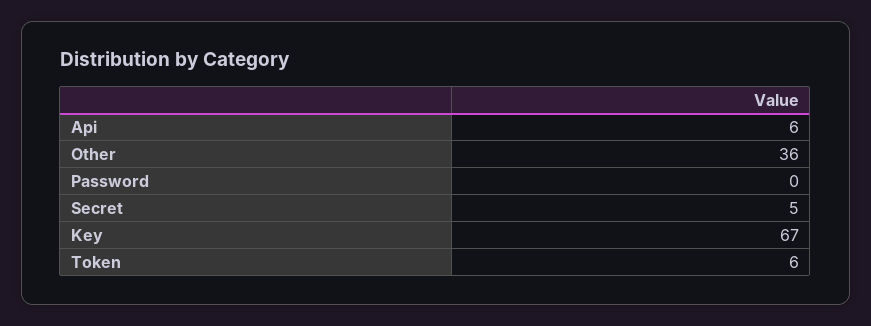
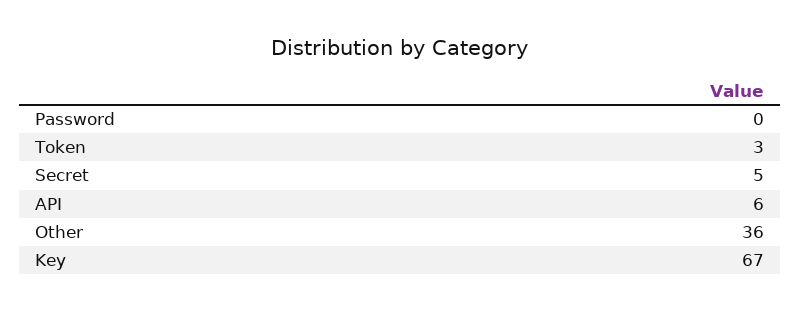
Token: 6 -> 3

